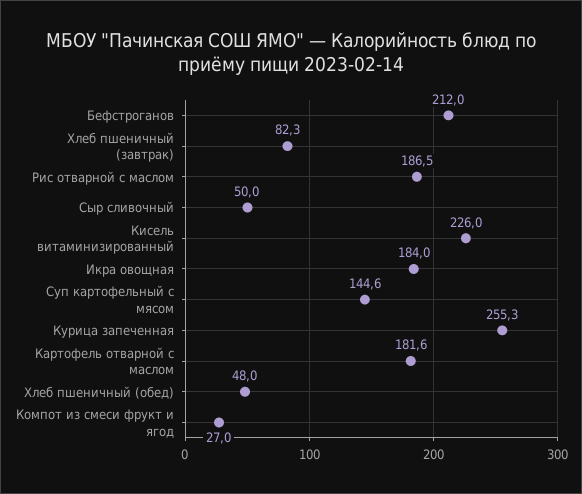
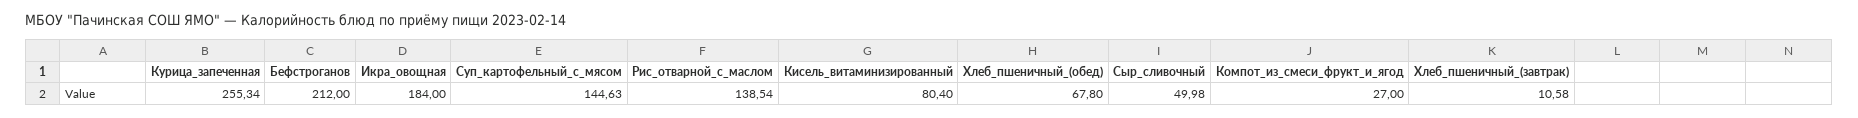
Хлеб пшеничный (завтрак): 82.3 -> 10.58
Рис отварной с маслом: 186.5 -> 138.54
Кисель витаминизированный: 226 -> 80.4
Картофель отварной с маслом: 181.6 -> none
Хлеб пшеничный (обед): 48 -> 67.8

